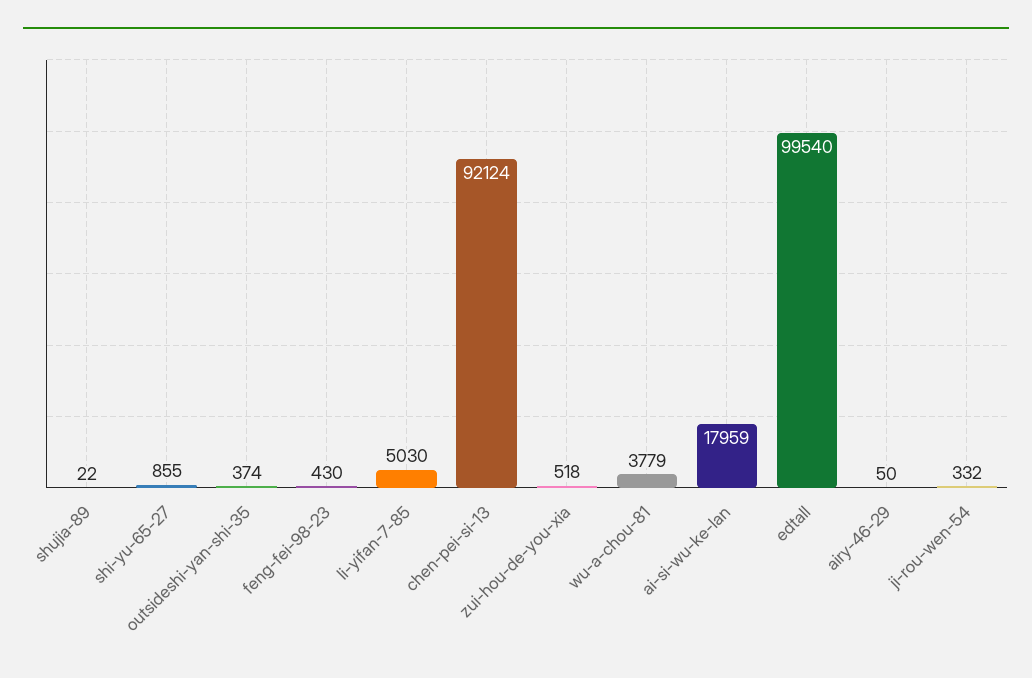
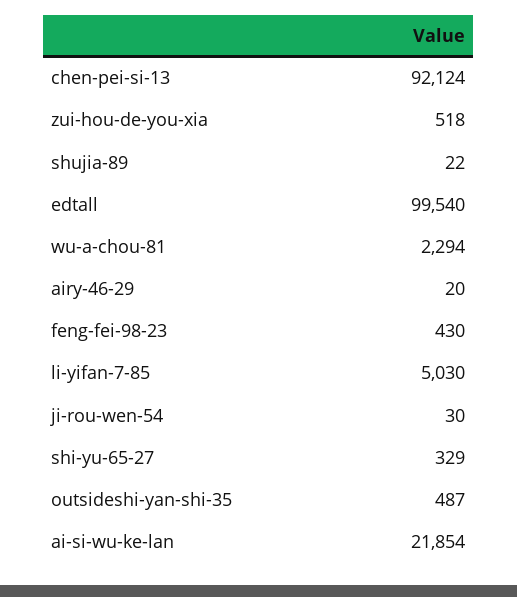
shi-yu-65-27: 855 -> 329
outsideshi-yan-shi-35: 374 -> 487
wu-a-chou-81: 3779 -> 2294
ai-si-wu-ke-lan: 17959 -> 21854
airy-46-29: 50 -> 20
ji-rou-wen-54: 332 -> 30

